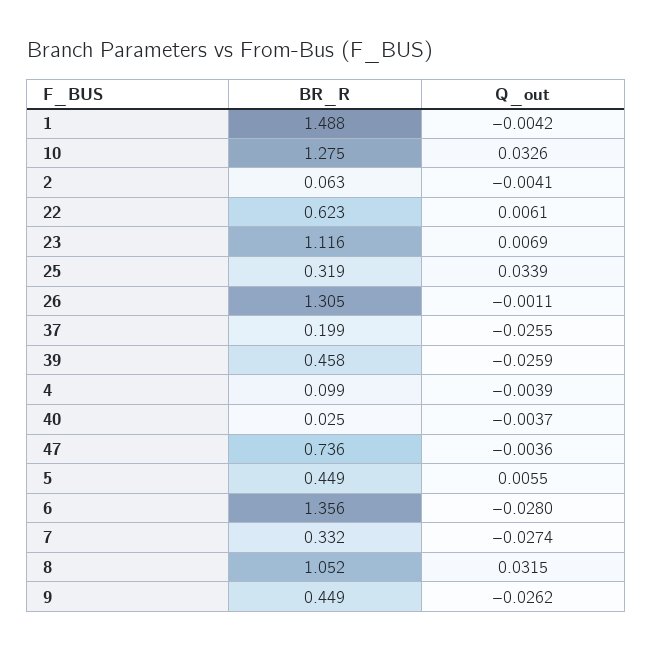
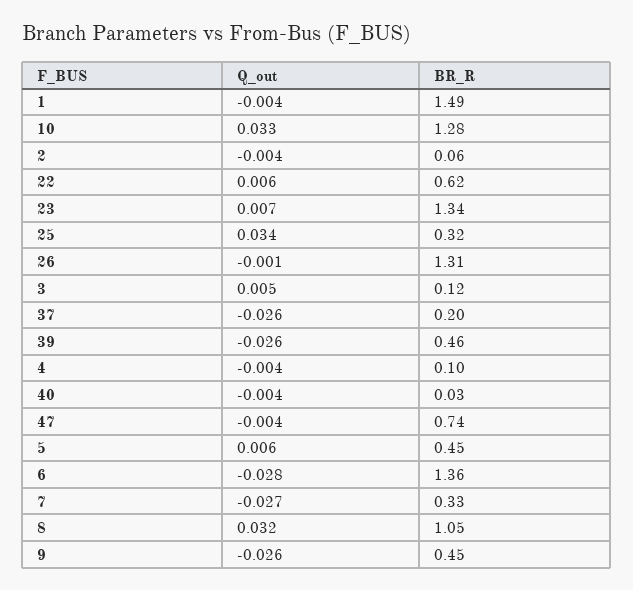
BR_R, 23: 1.116 -> 1.34
Q_out, 3: none -> 0.005
BR_R, 3: none -> 0.12

